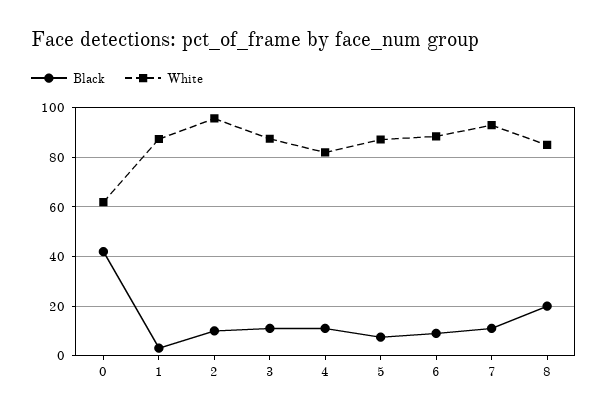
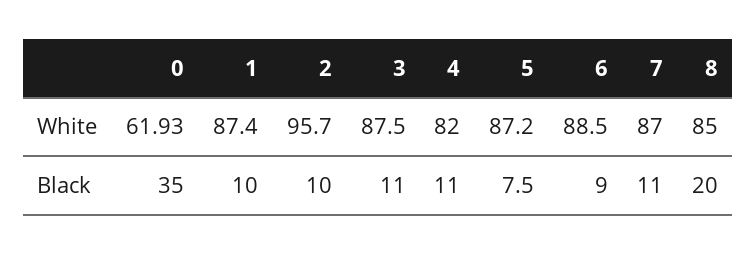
Black, 0: 42.5 -> 35
Black, 1: 2.5 -> 10
White, 7: 92.5 -> 87

